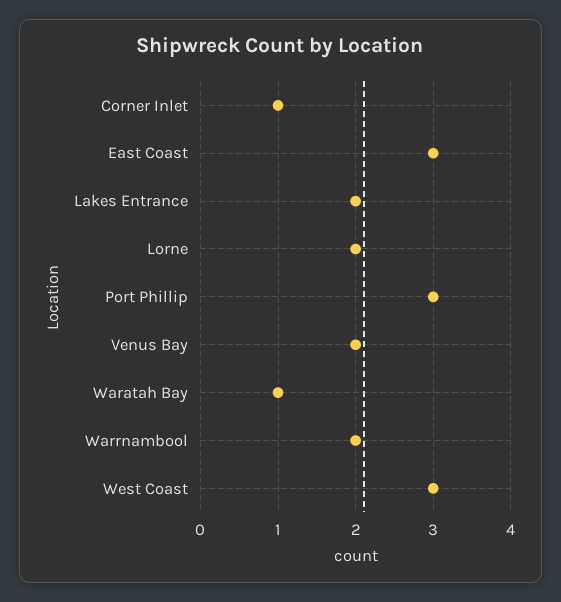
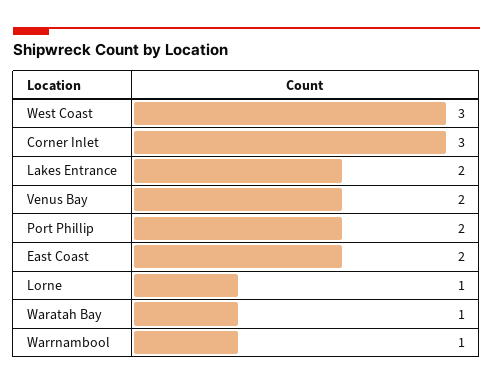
Corner Inlet: 1 -> 3
East Coast: 3 -> 2
Lorne: 2 -> 1
Port Phillip: 3 -> 2
Warrnambool: 2 -> 1

